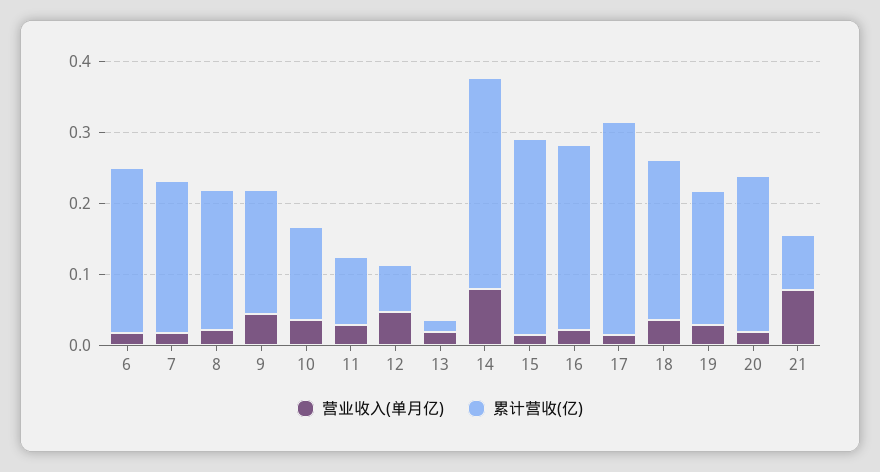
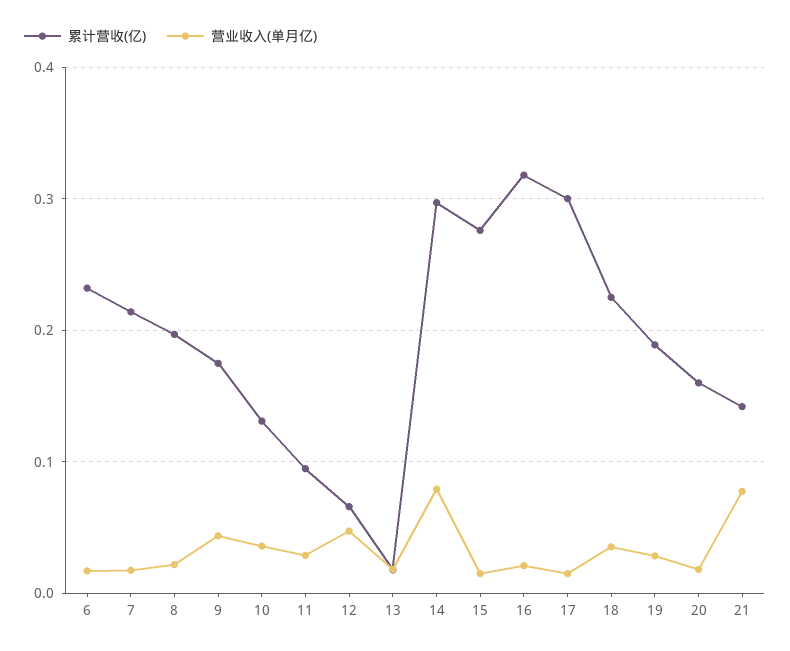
累计营收(亿), 16: 0.26 -> 0.32
累计营收(亿), 20: 0.22 -> 0.16
累计营收(亿), 21: 0.08 -> 0.14

